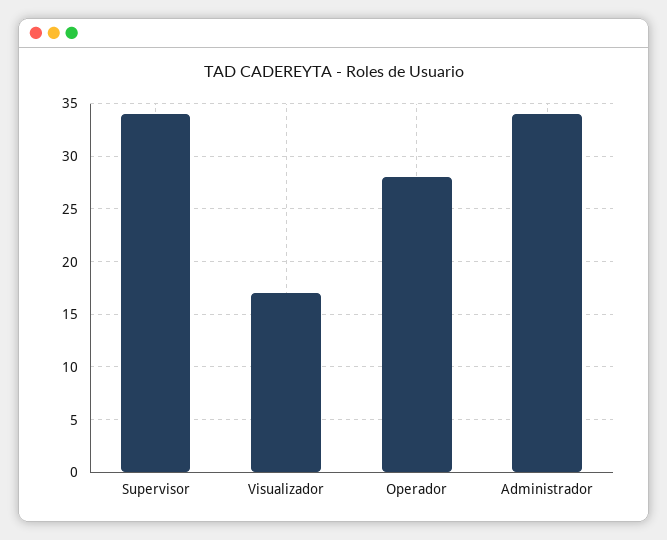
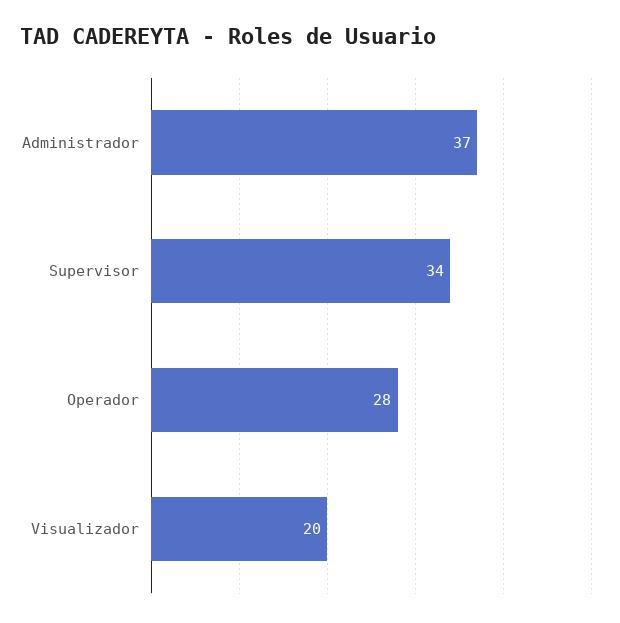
Visualizador: 17 -> 20
Administrador: 34 -> 37

